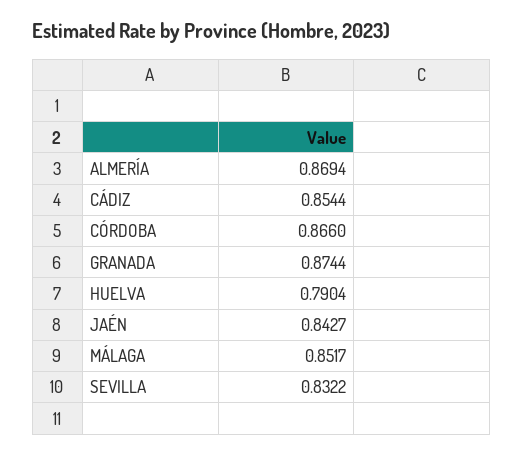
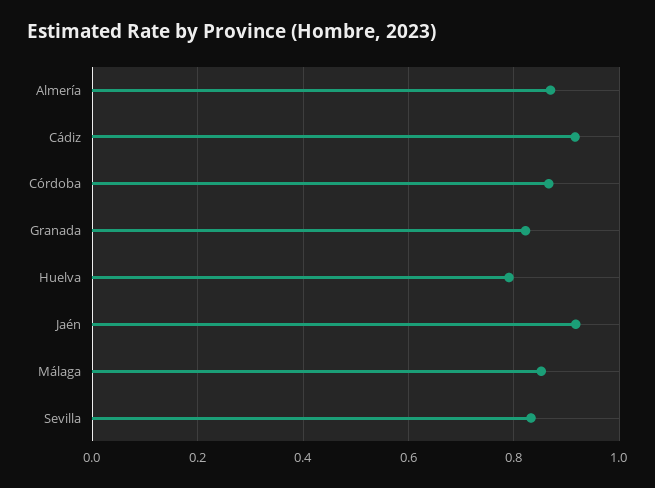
CÁDIZ: 0.8544 -> 0.92
GRANADA: 0.8744 -> 0.82
JAÉN: 0.8427 -> 0.92

